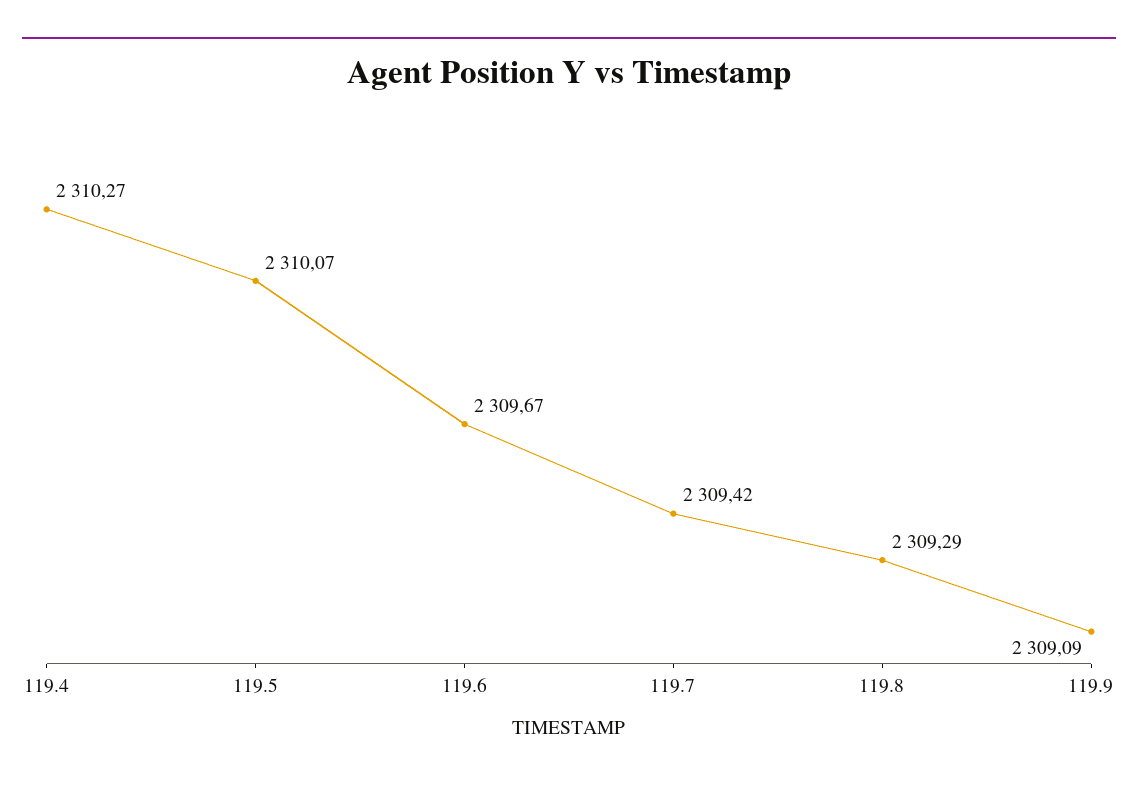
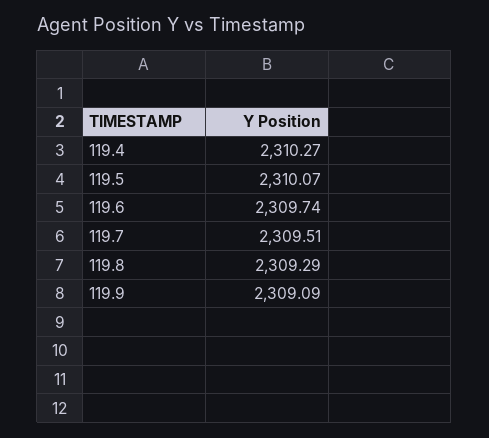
119.6: 2309.67 -> 2309.74
119.7: 2309.42 -> 2309.51

